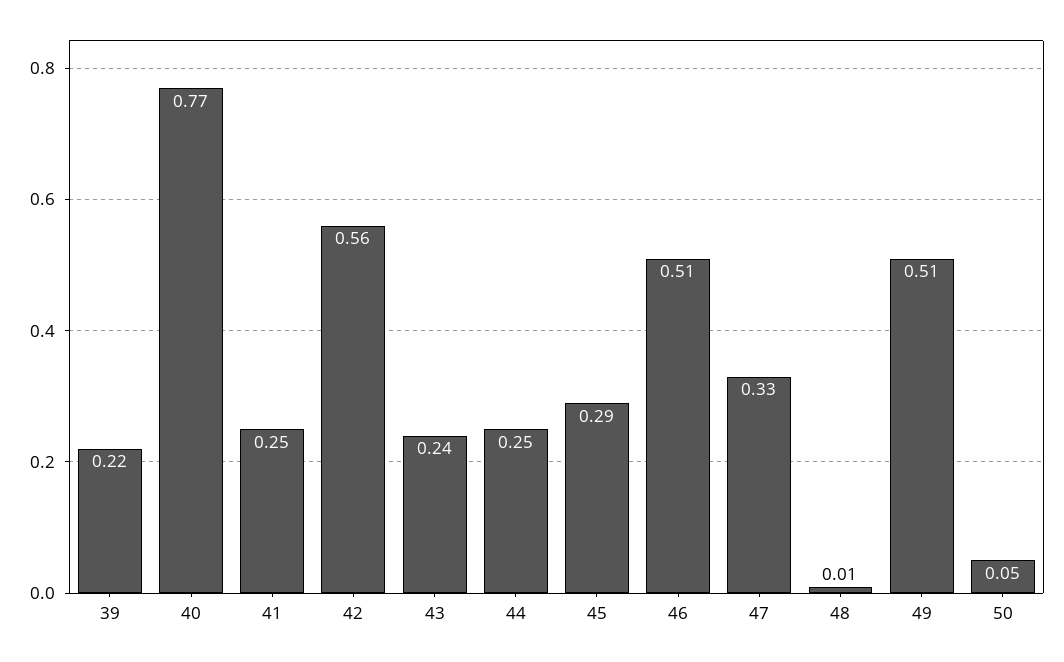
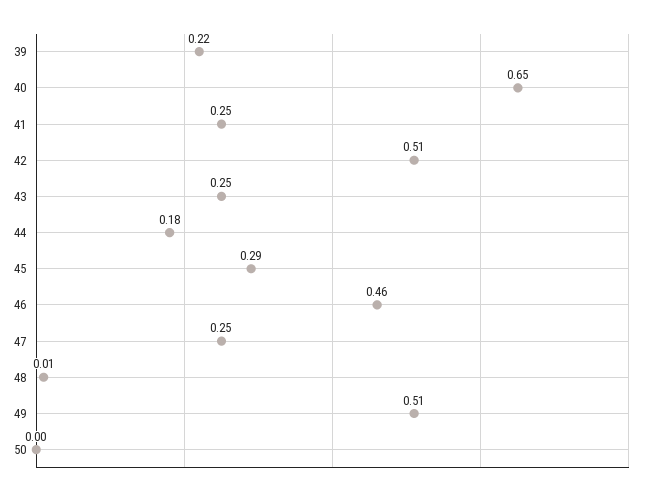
40: 0.77 -> 0.65
42: 0.56 -> 0.51
43: 0.24 -> 0.25
44: 0.25 -> 0.18
46: 0.51 -> 0.46
47: 0.33 -> 0.25
50: 0.05 -> 0

